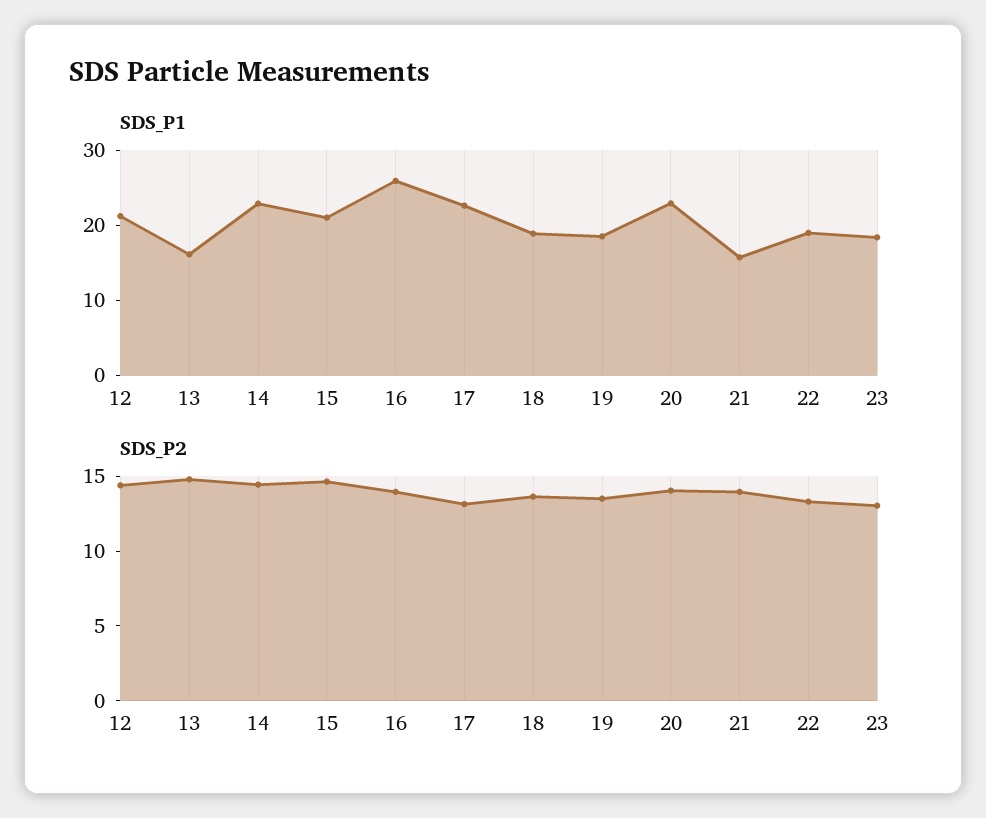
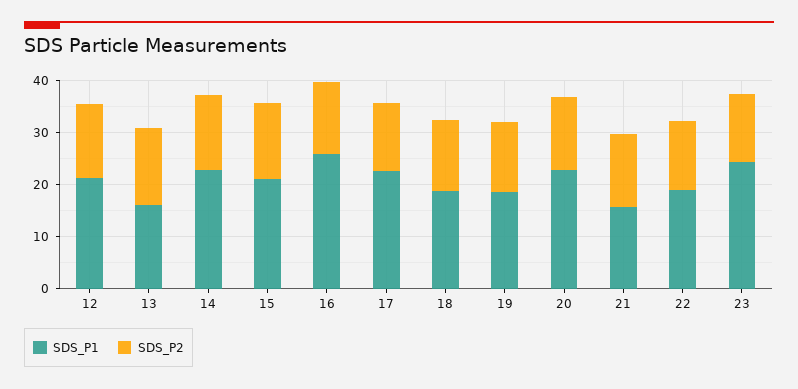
SDS_P1, 23: 18 -> 24

